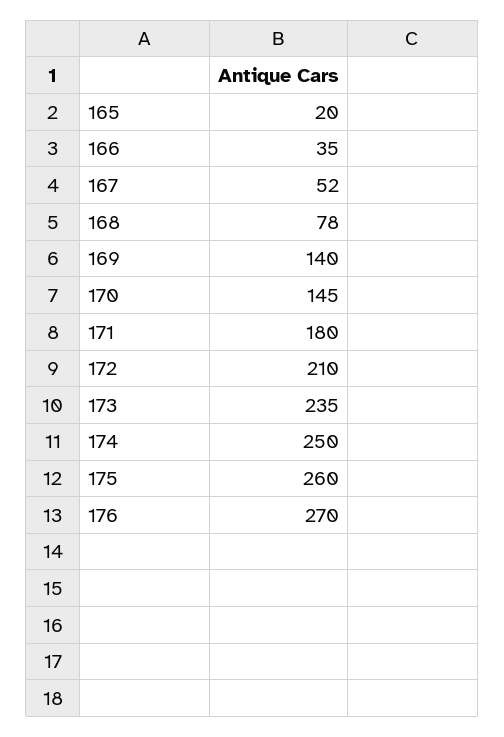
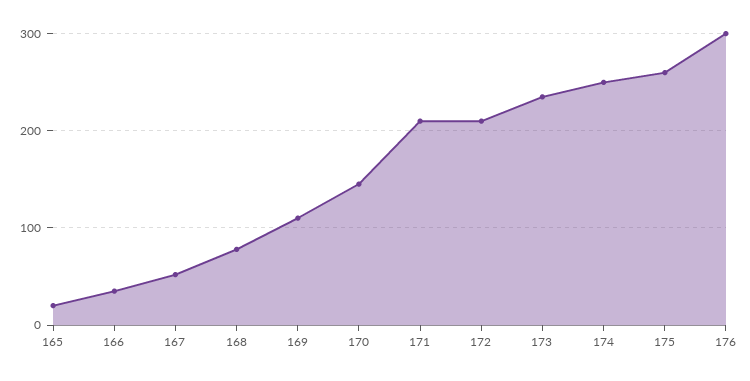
169: 140 -> 110
171: 180 -> 210
176: 270 -> 300

